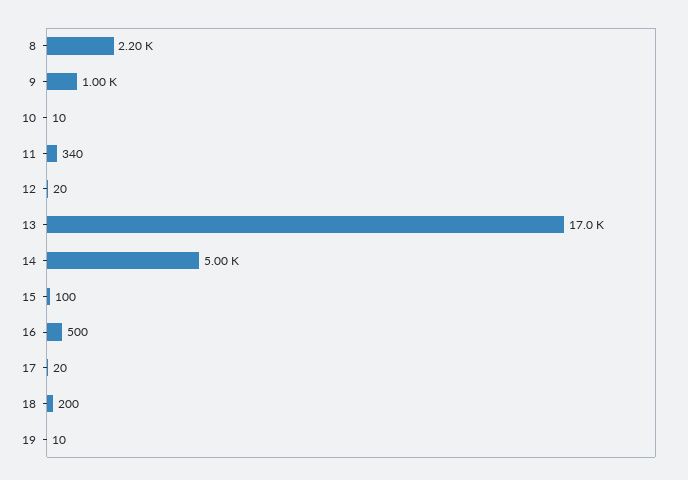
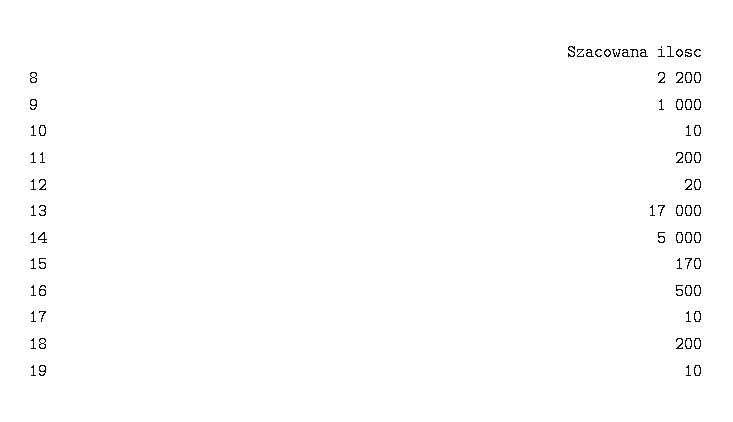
11: 340 -> 200
15: 100 -> 170
17: 20 -> 10

